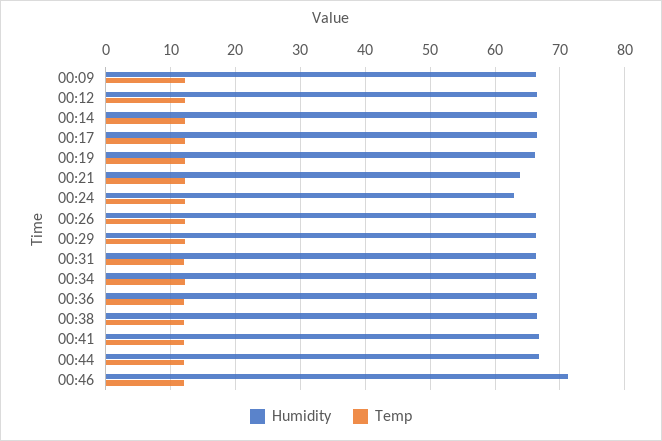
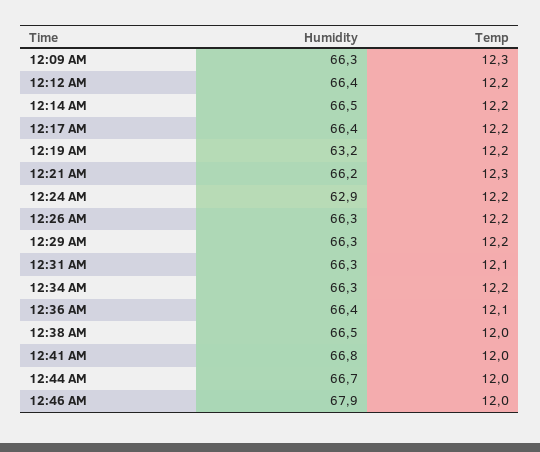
Humidity, 00:19: 66 -> 63.2
Humidity, 00:21: 64 -> 66.2
Humidity, 00:46: 71 -> 67.9

